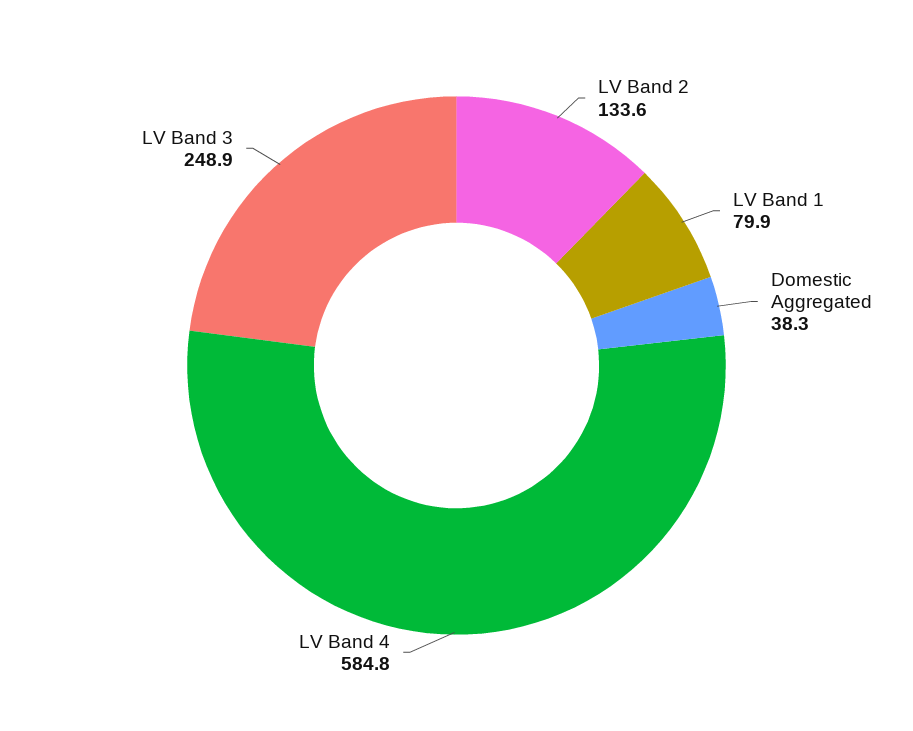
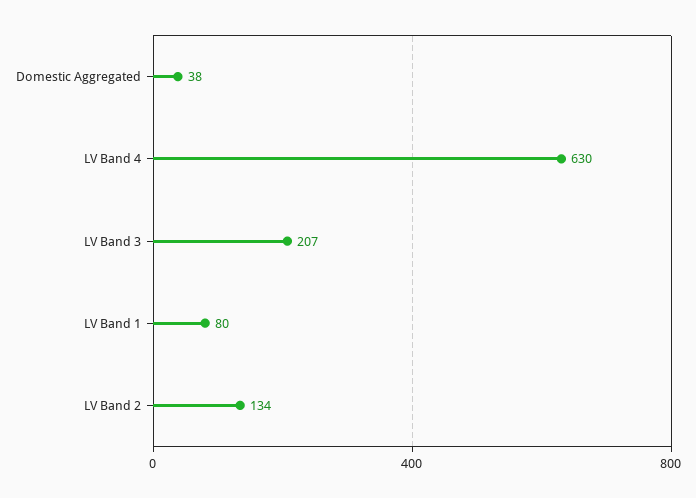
LV Band 4: 584.8 -> 630
LV Band 3: 248.9 -> 207

